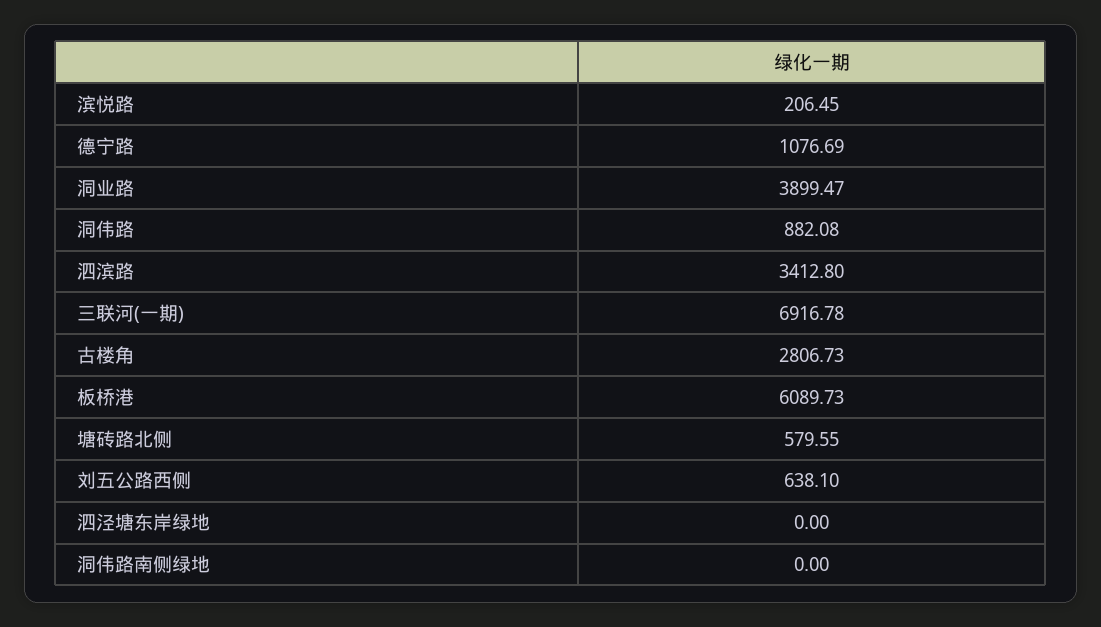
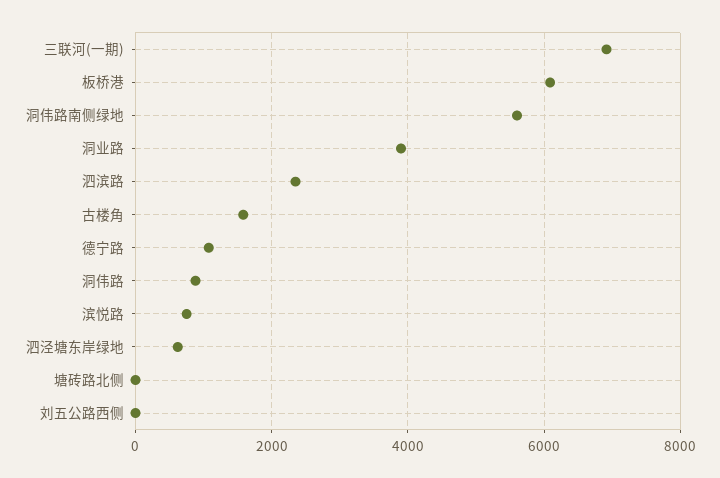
滨悦路: 206.45 -> 800
泗滨路: 3412.8 -> 2400
古楼角: 2806.73 -> 1600
塘砖路北侧: 579.55 -> 0
刘五公路西侧: 638.1 -> 0
泗泾塘东岸绿地: 0 -> 600
洞伟路南侧绿地: 0 -> 5600

